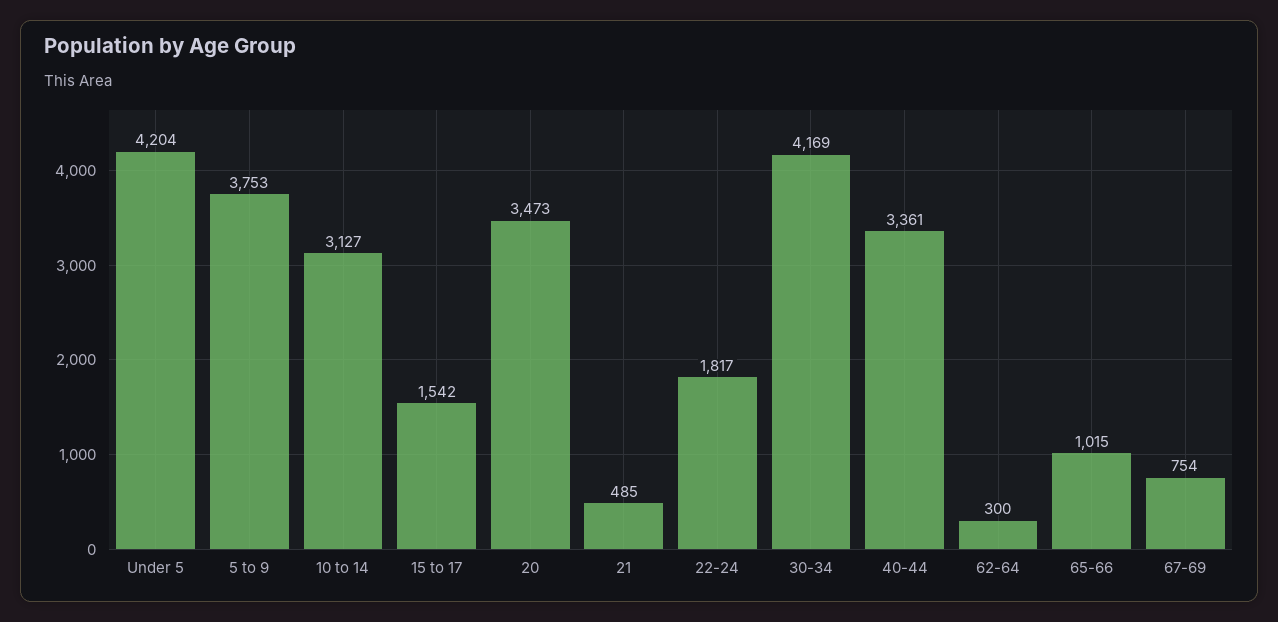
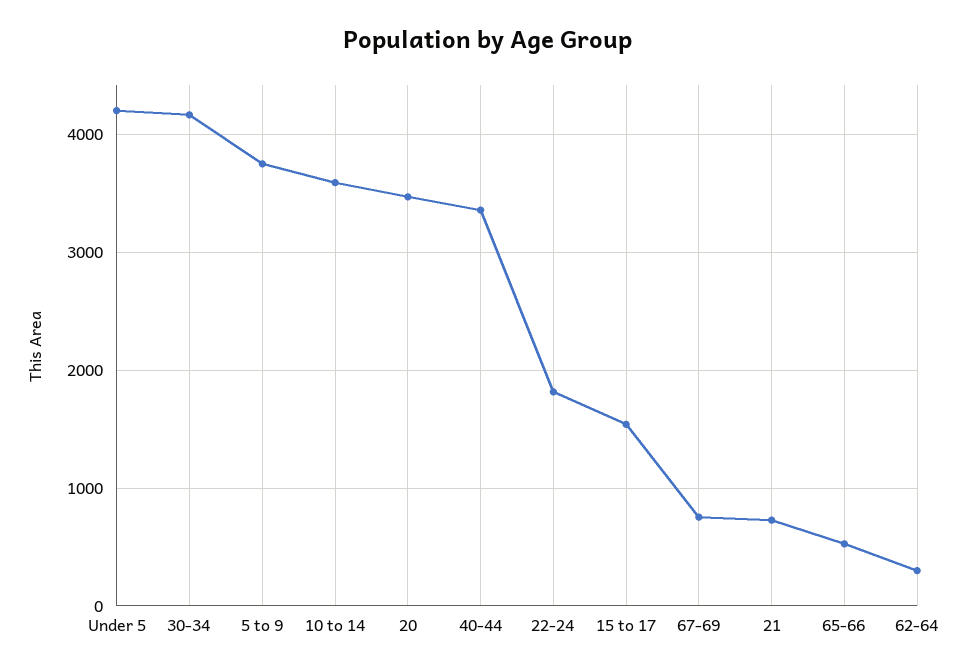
10 to 14: 3127 -> 3600
21: 485 -> 700
65-66: 1015 -> 500

